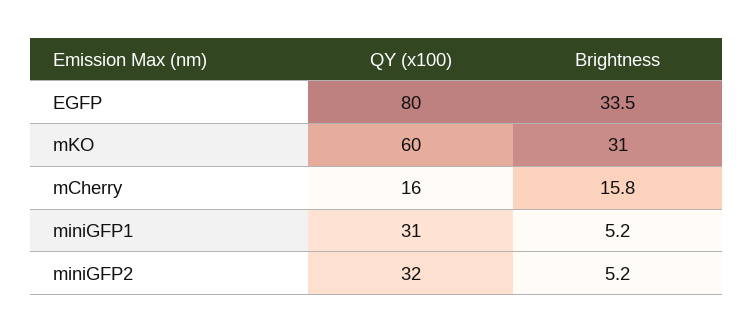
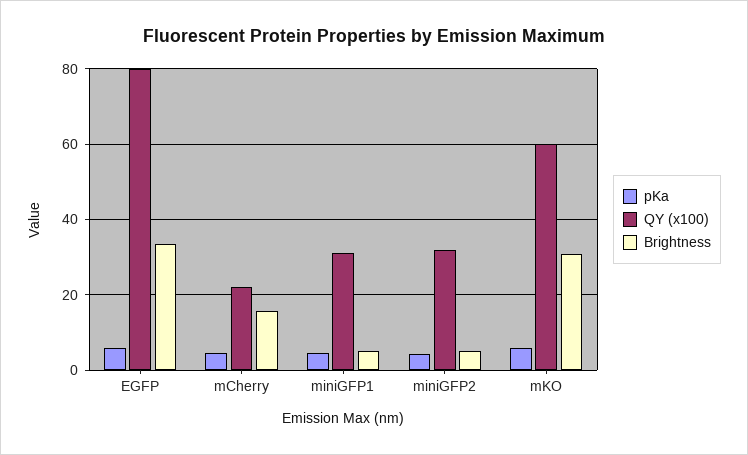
QY (x100), mCherry: 16 -> 22
pKa, EGFP: none -> 6
pKa, mCherry: none -> 4
pKa, miniGFP1: none -> 4
pKa, miniGFP2: none -> 4
pKa, mKO: none -> 6

